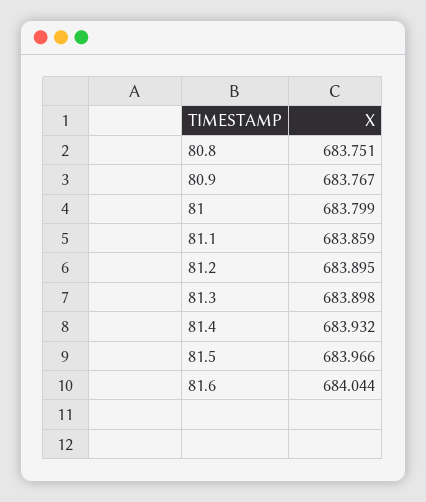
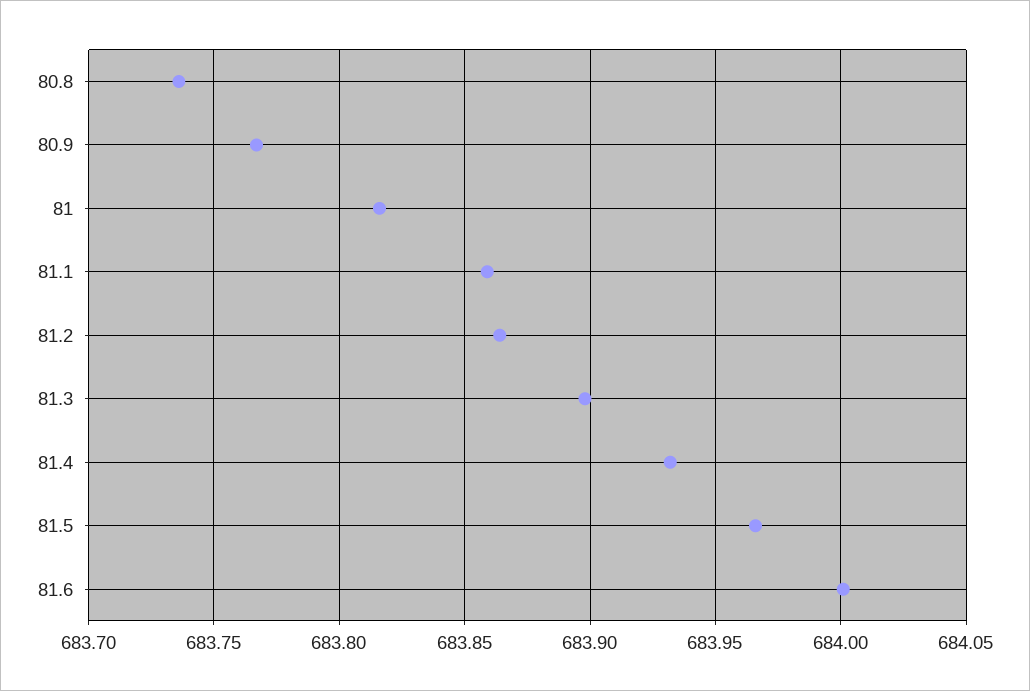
80.8: 683.751 -> 683.735
81: 683.799 -> 683.815
81.2: 683.895 -> 683.865
81.6: 684.044 -> 684

